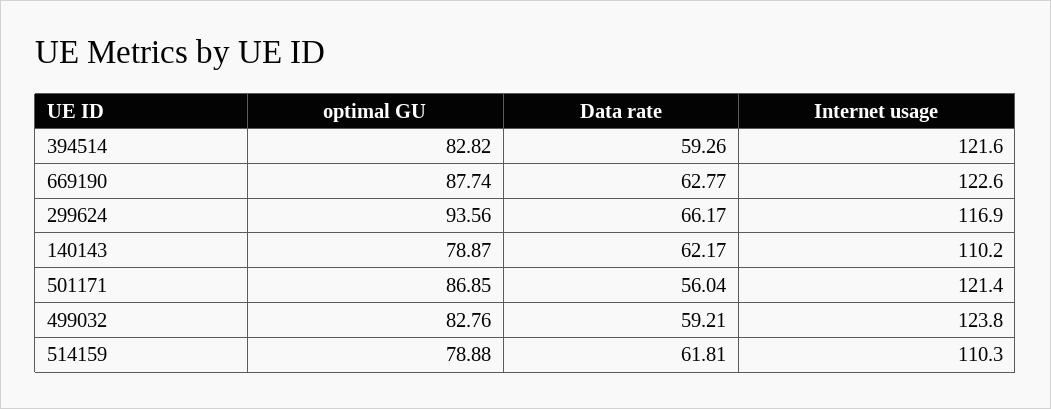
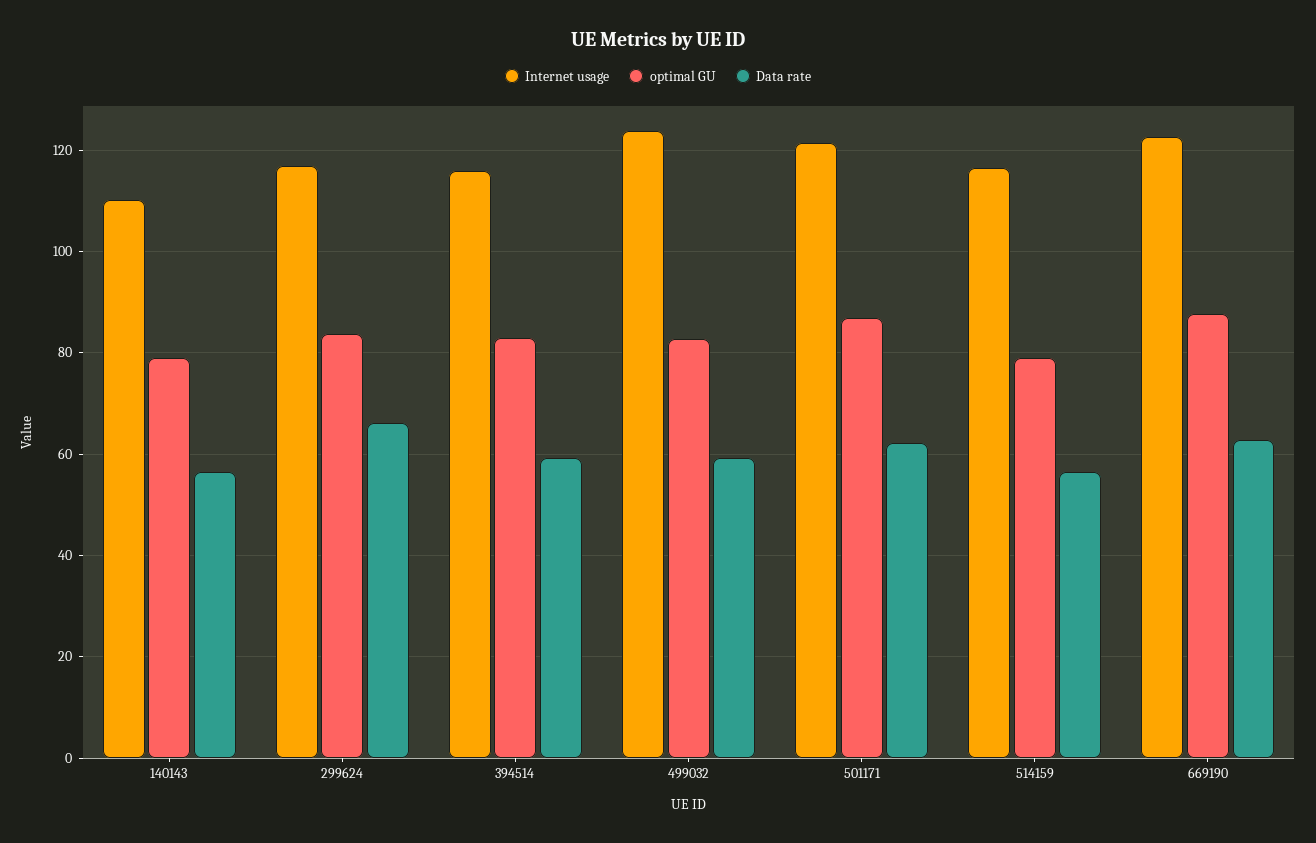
Internet usage, 394514: 121.6 -> 116
optimal GU, 299624: 93.56 -> 84
Data rate, 140143: 62.17 -> 56
Data rate, 501171: 56.04 -> 62
Data rate, 514159: 61.81 -> 56
Internet usage, 514159: 110.3 -> 116

